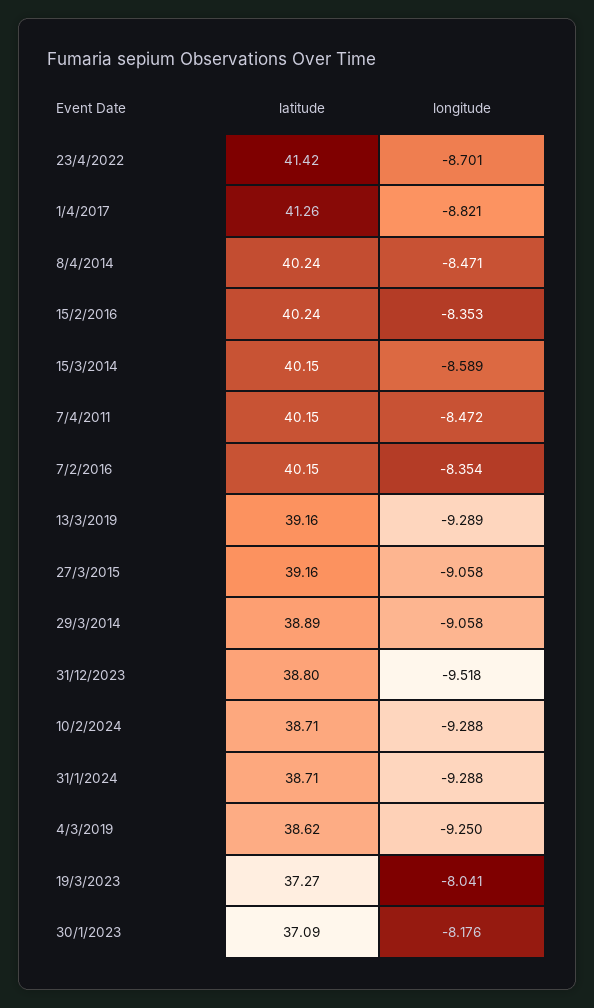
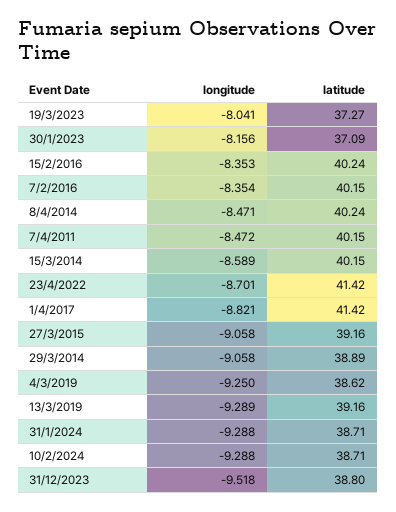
latitude, 1/4/2017: 41.26 -> 41.42
longitude, 30/1/2023: -8.176 -> -8.156

